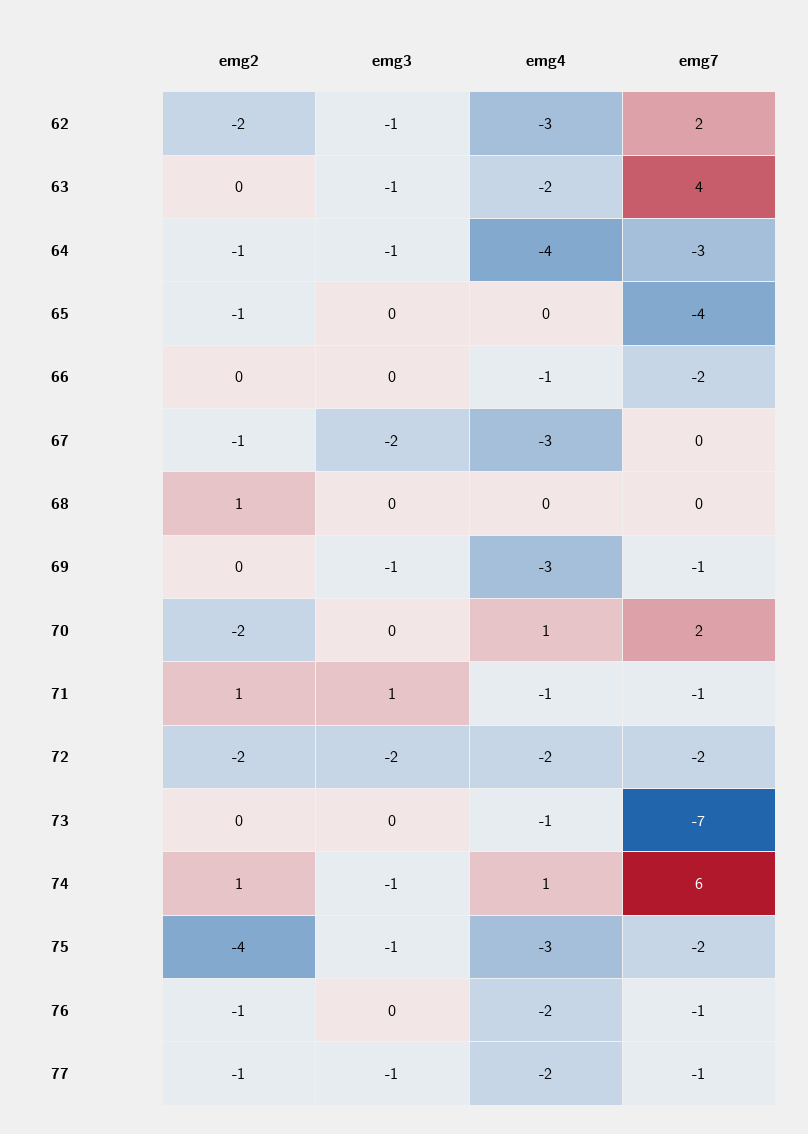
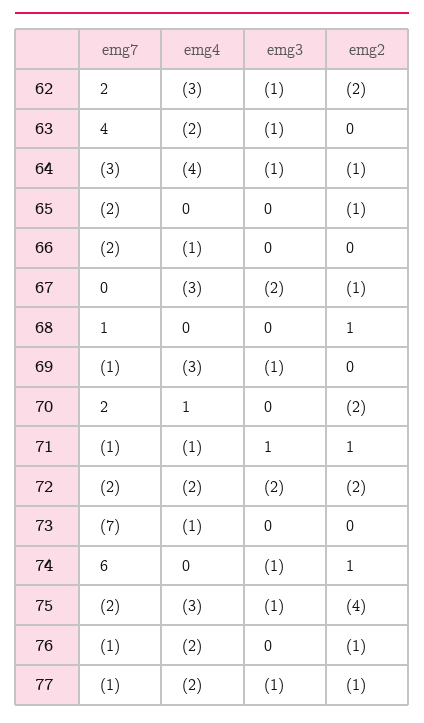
emg7, 65: -4 -> -2
emg7, 68: 0 -> 1
emg4, 74: 1 -> 0

